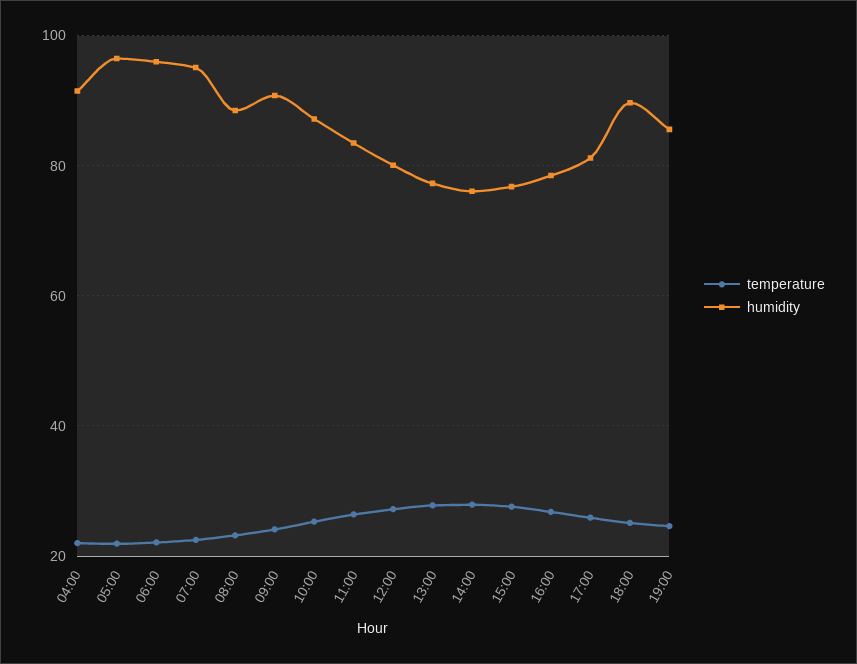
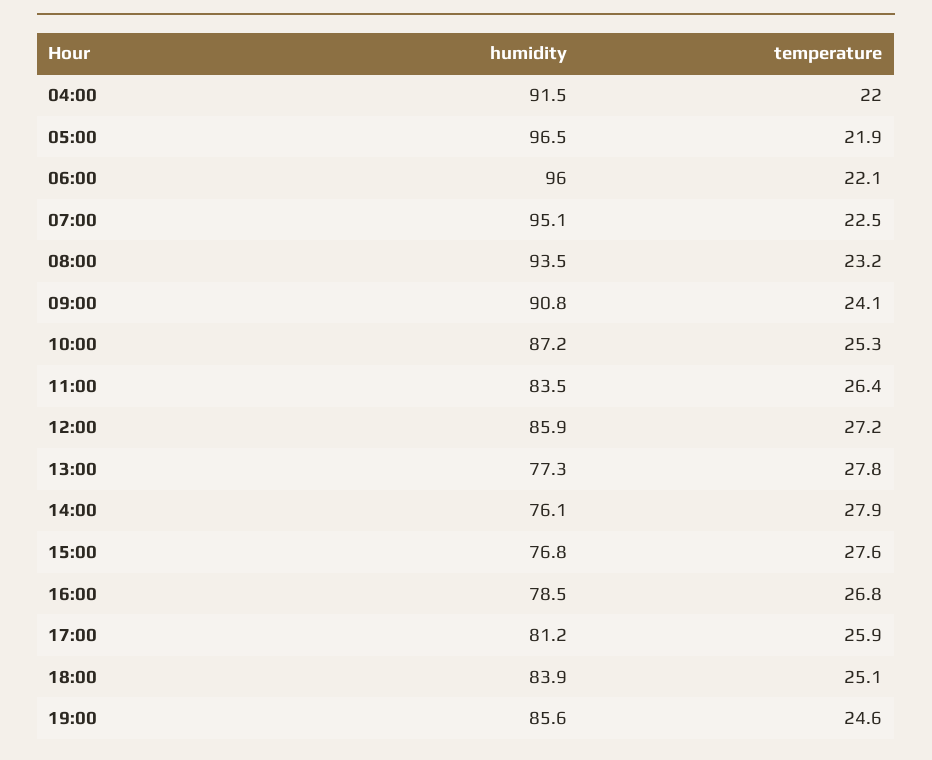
humidity, 08:00: 88 -> 93.5
humidity, 12:00: 80 -> 85.9
humidity, 18:00: 90 -> 83.9

